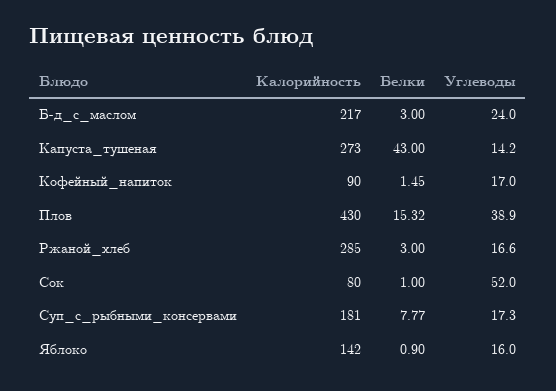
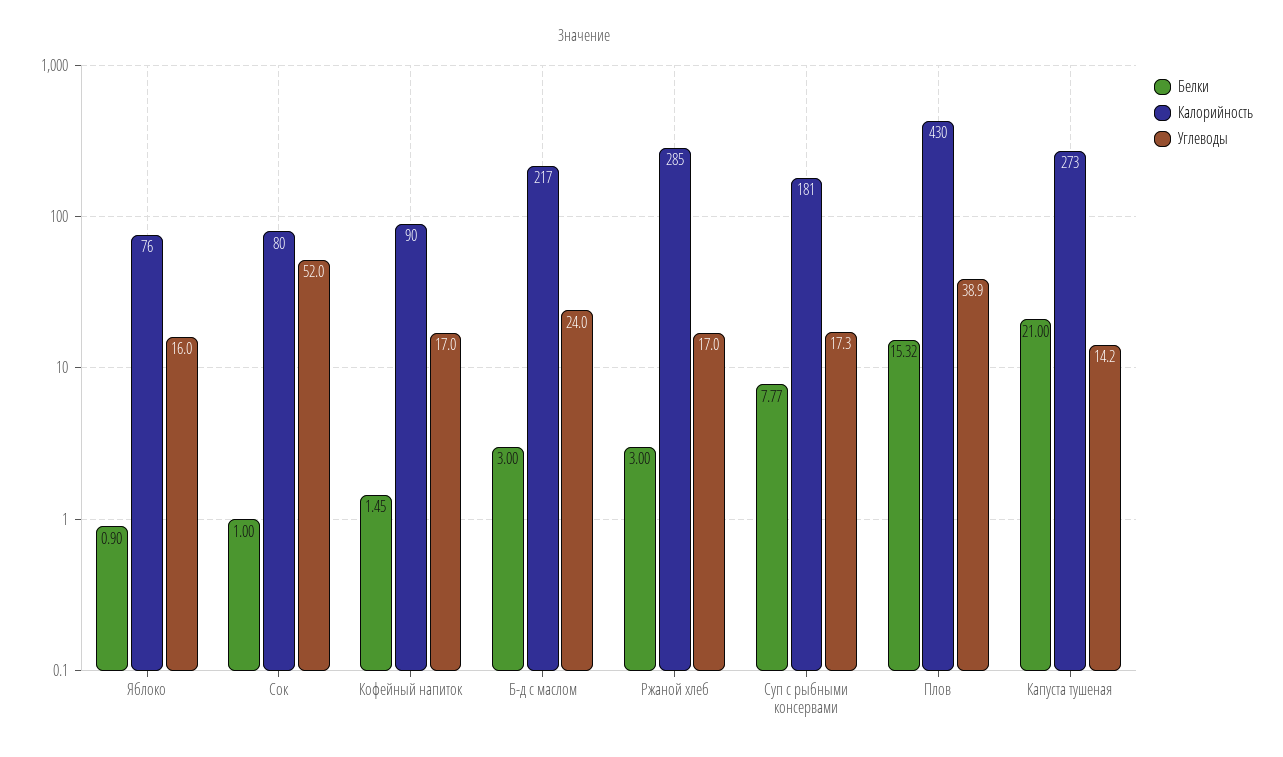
Белки, Капуста_тушеная: 43 -> 21
Углеводы, Ржаной_хлеб: 16.6 -> 17
Калорийность, Яблоко: 142 -> 76

